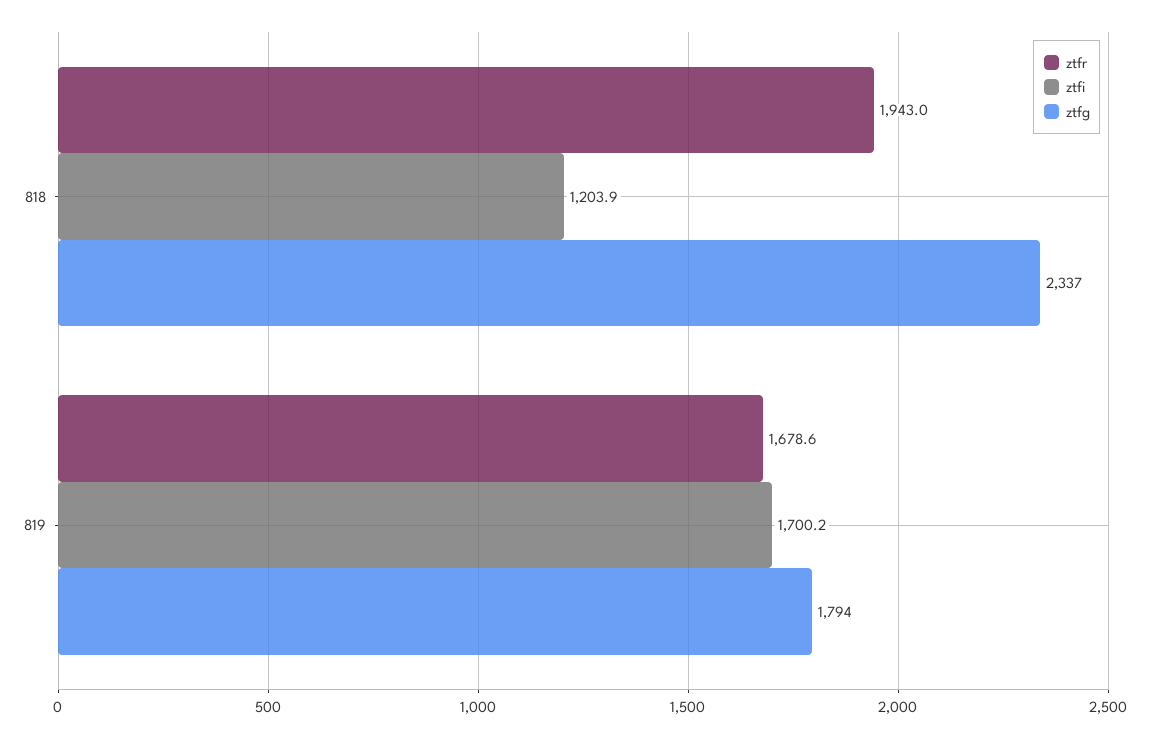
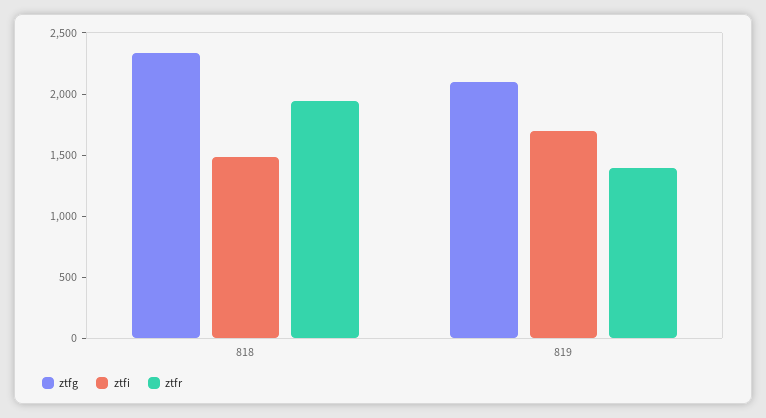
ztfi, 818: 1203.9 -> 1500
ztfr, 819: 1678.6 -> 1400
ztfg, 819: 1794 -> 2100

